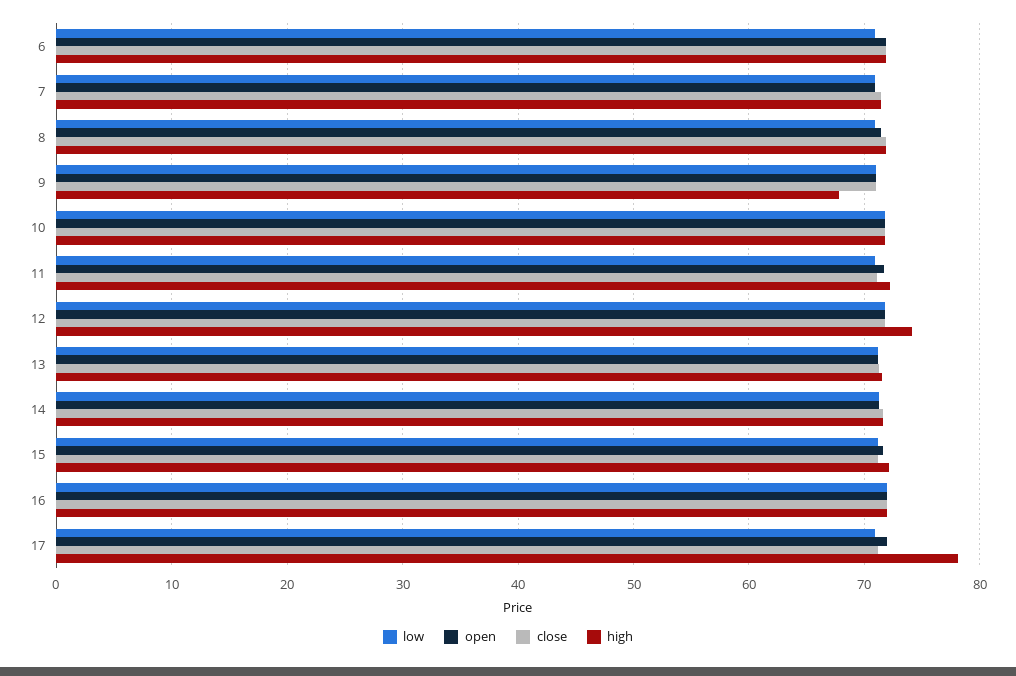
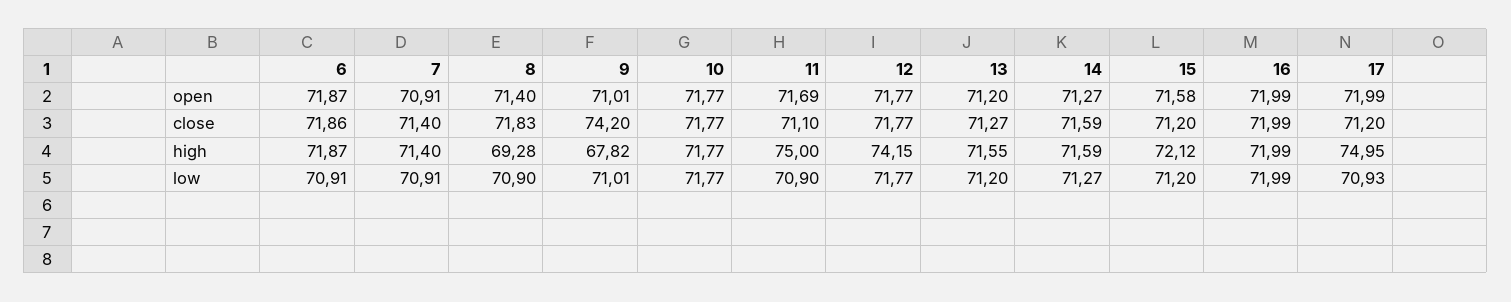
high, 8: 72 -> 69.28
close, 9: 71 -> 74.2
high, 11: 72 -> 75
high, 17: 78 -> 74.95

